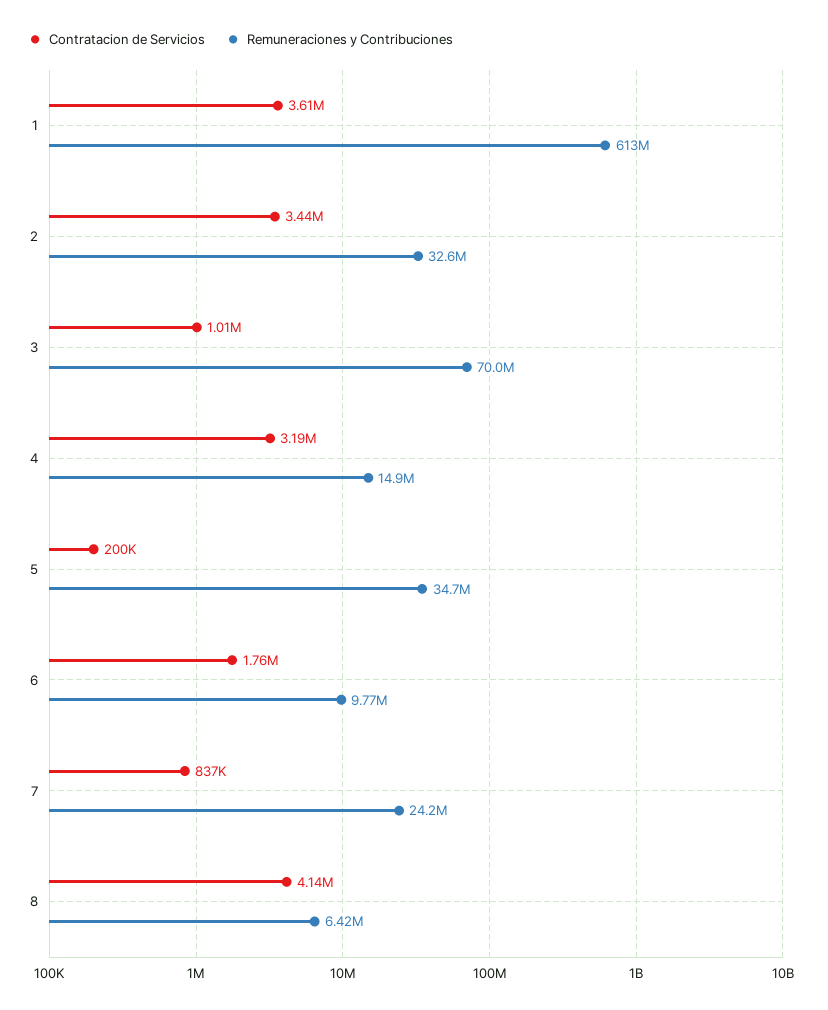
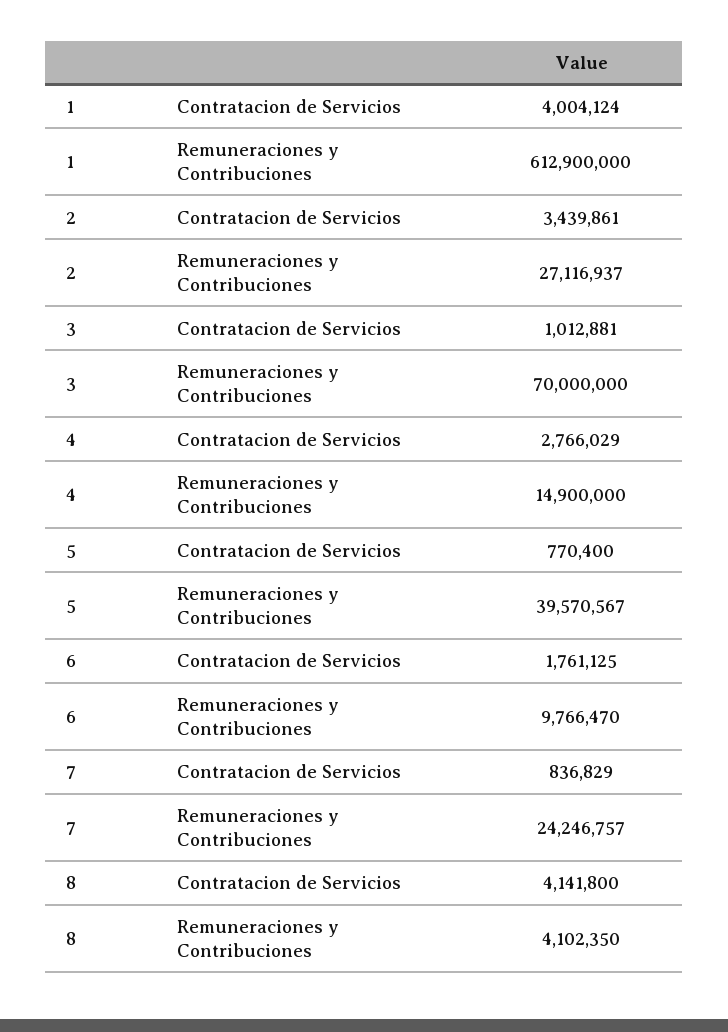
Contratacion de Servicios, 1: 3610000 -> 4004124
Remuneraciones y Contribuciones, 2: 32600000 -> 27116937
Contratacion de Servicios, 4: 3190000 -> 2766029
Contratacion de Servicios, 5: 200000 -> 770400
Remuneraciones y Contribuciones, 5: 34700000 -> 39570567
Remuneraciones y Contribuciones, 8: 6420000 -> 4102350

